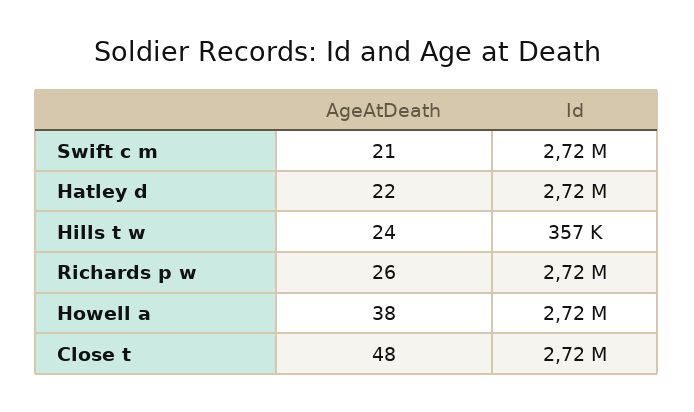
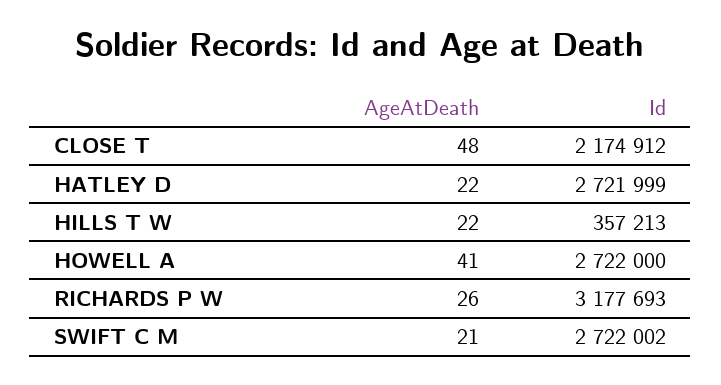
AgeAtDeath, Hills t w: 24 -> 22
Id, Richards p w: 2720000 -> 3177693
AgeAtDeath, Howell a: 38 -> 41
Id, Close t: 2720000 -> 2174912

